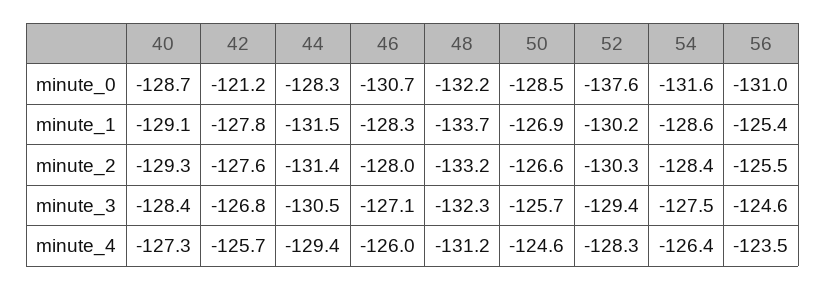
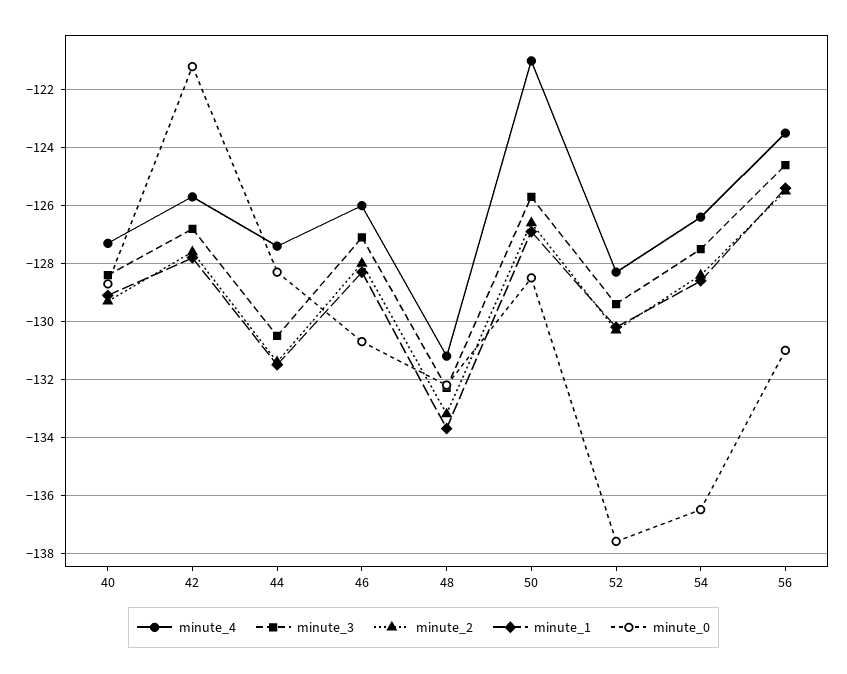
minute_0, 54: -131.6 -> -136.5
minute_4, 44: -129.4 -> -127.5
minute_4, 50: -124.6 -> -121

